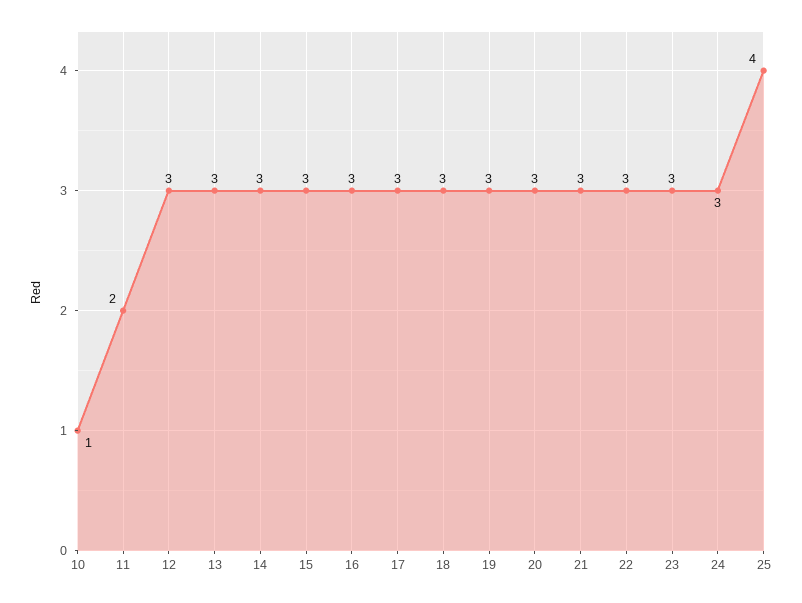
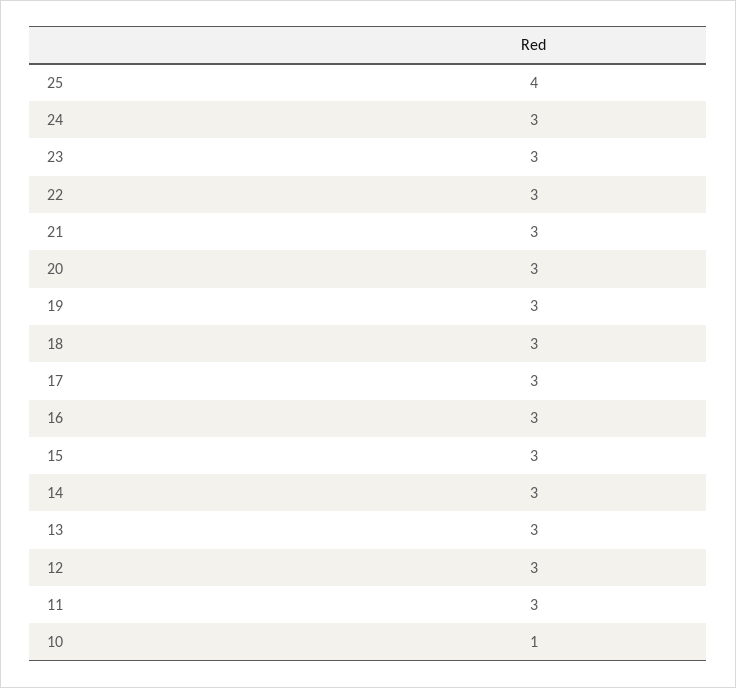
11: 2 -> 3

